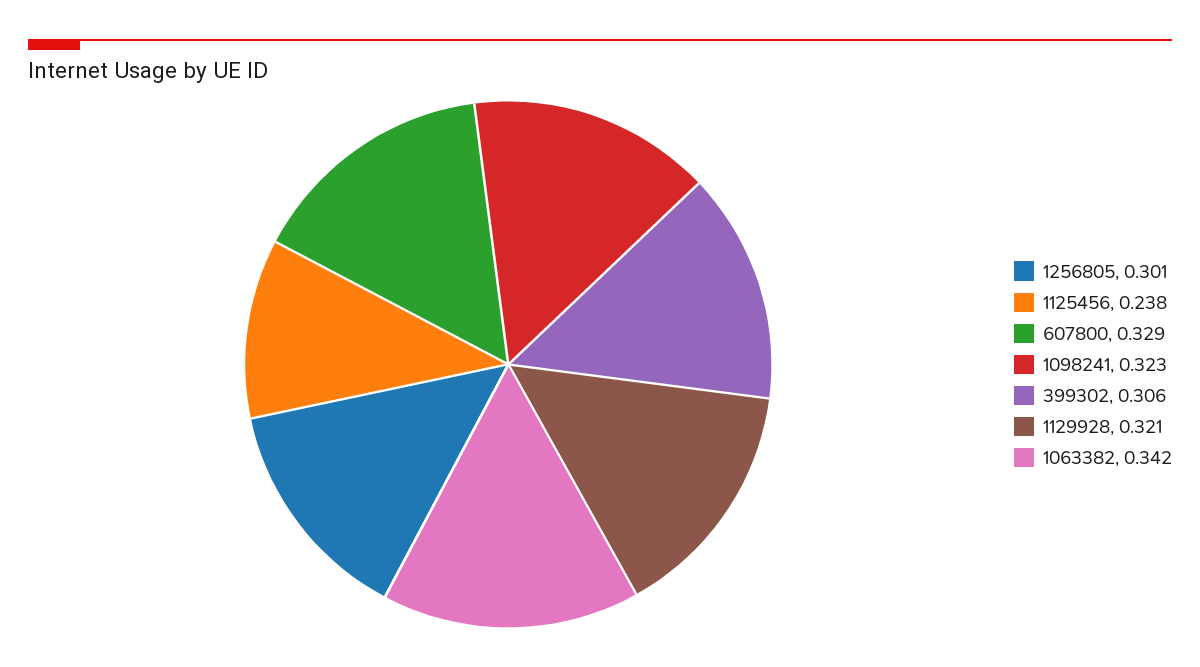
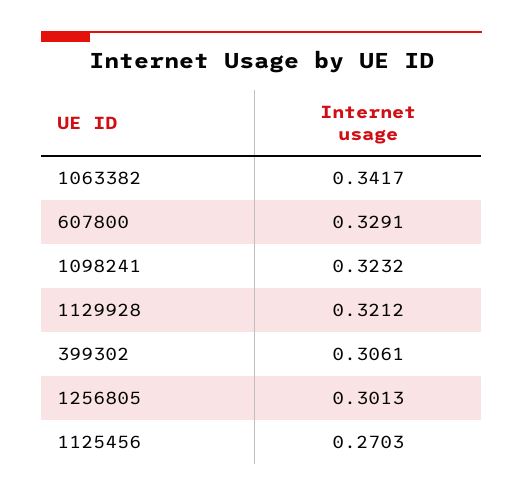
1125456: 0.238 -> 0.2703

